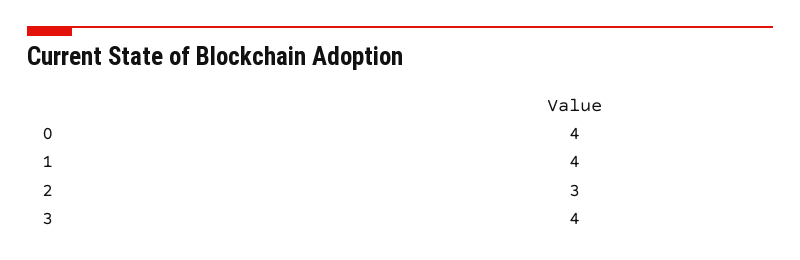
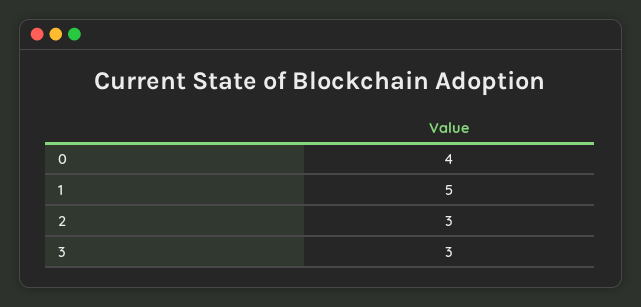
1: 4 -> 5
3: 4 -> 3

